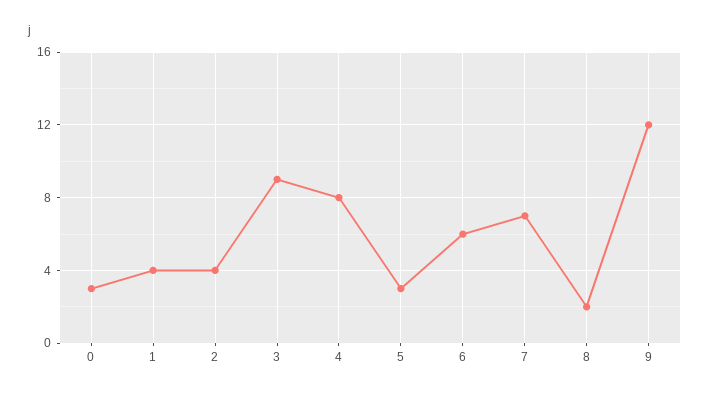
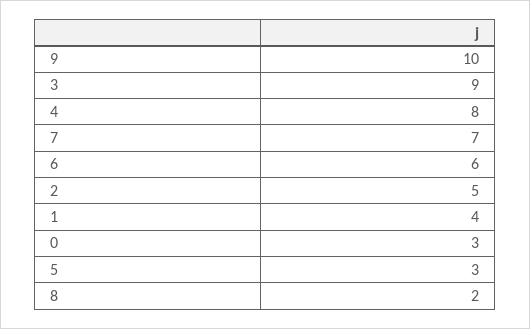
2: 4 -> 5
9: 12 -> 10

